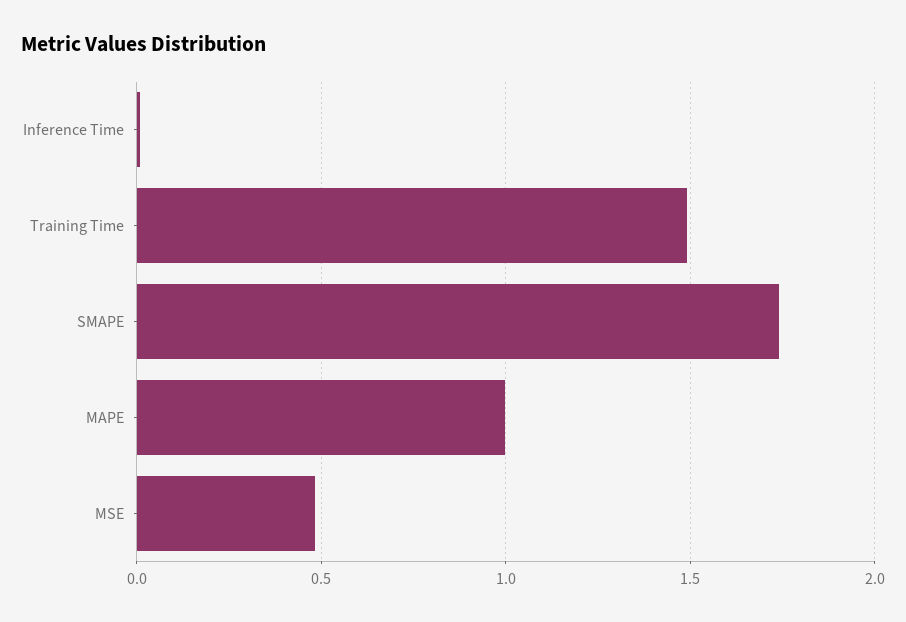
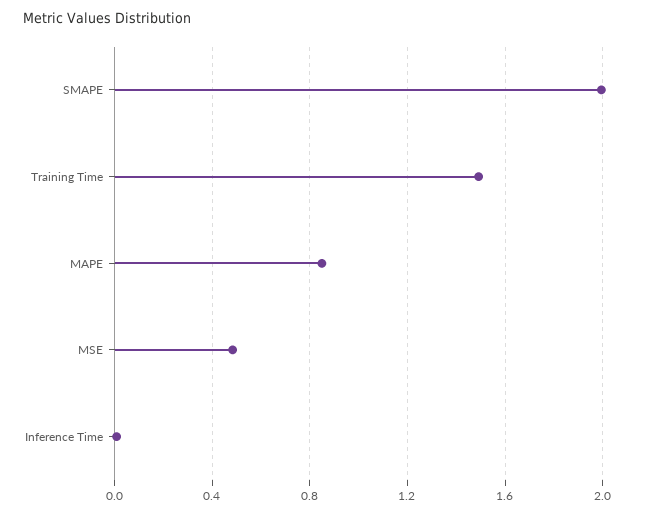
SMAPE: 1.75 -> 2
MAPE: 1 -> 0.85

